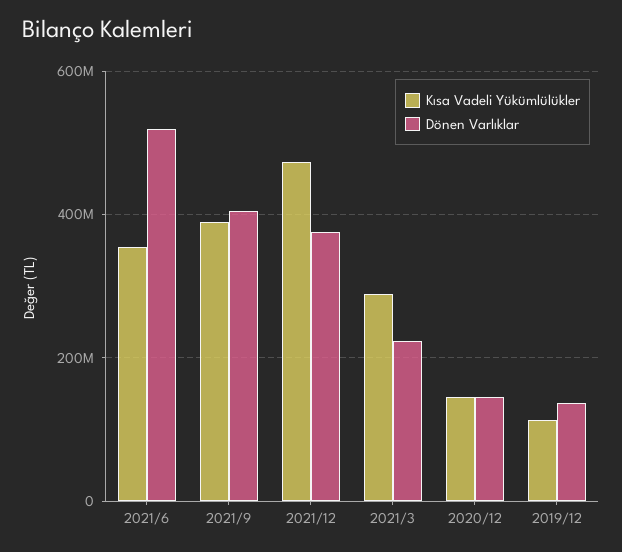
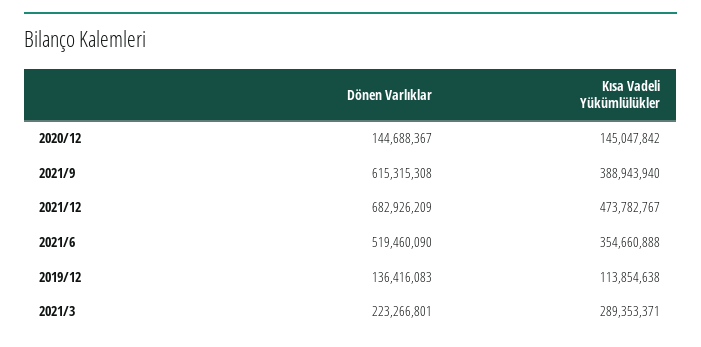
Dönen Varlıklar, 2021/9: 400000000 -> 615315308
Dönen Varlıklar, 2021/12: 380000000 -> 682926209

